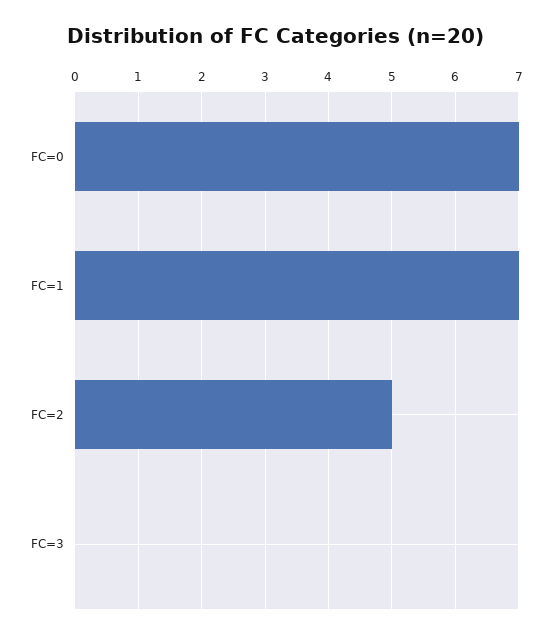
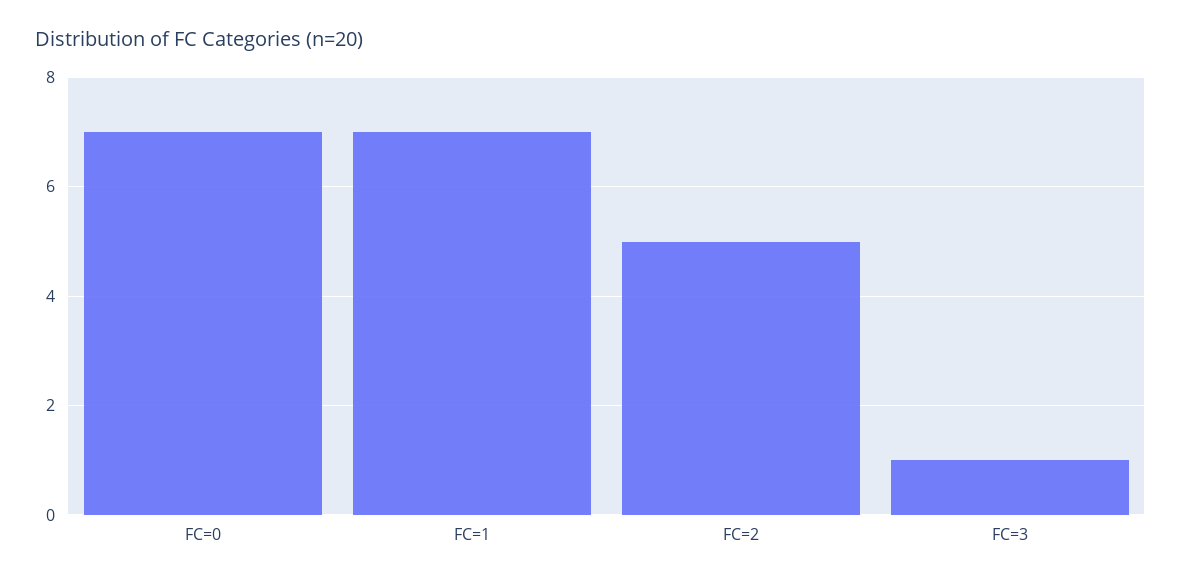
FC=3: 0 -> 1

